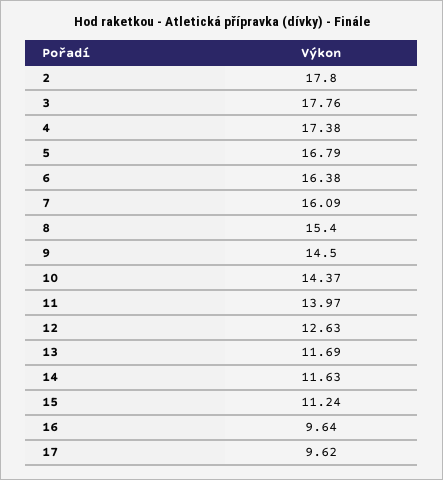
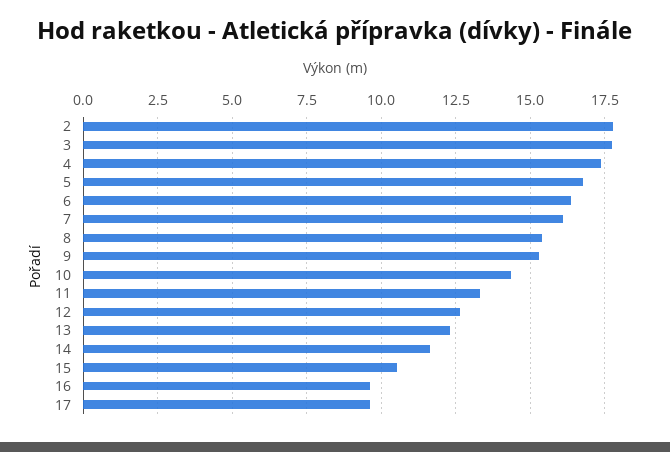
9: 14.5 -> 15.25
11: 13.97 -> 13.25
13: 11.69 -> 12.25
15: 11.24 -> 10.5

